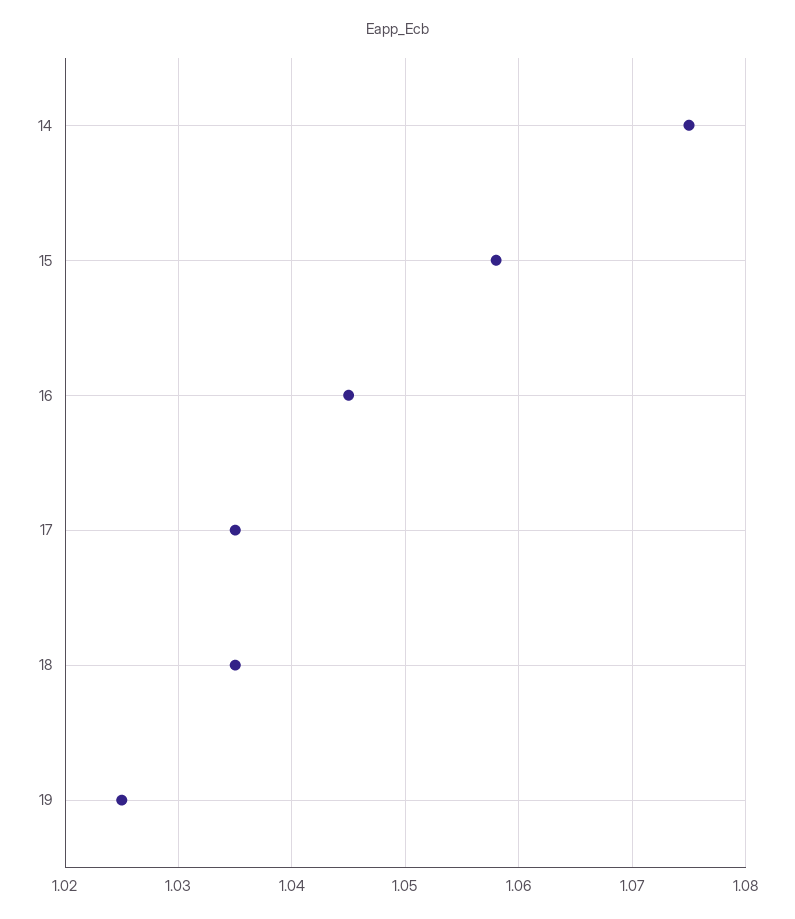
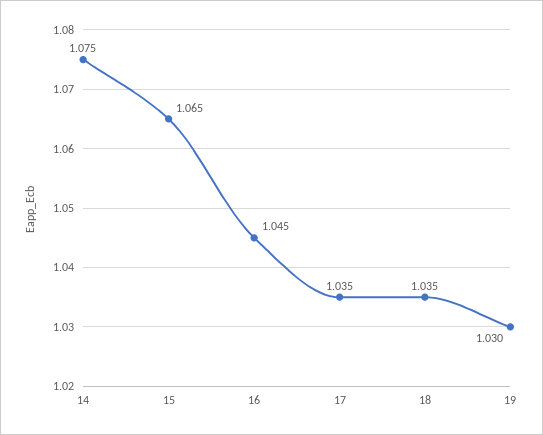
15: 1.058 -> 1.065
19: 1.025 -> 1.03

